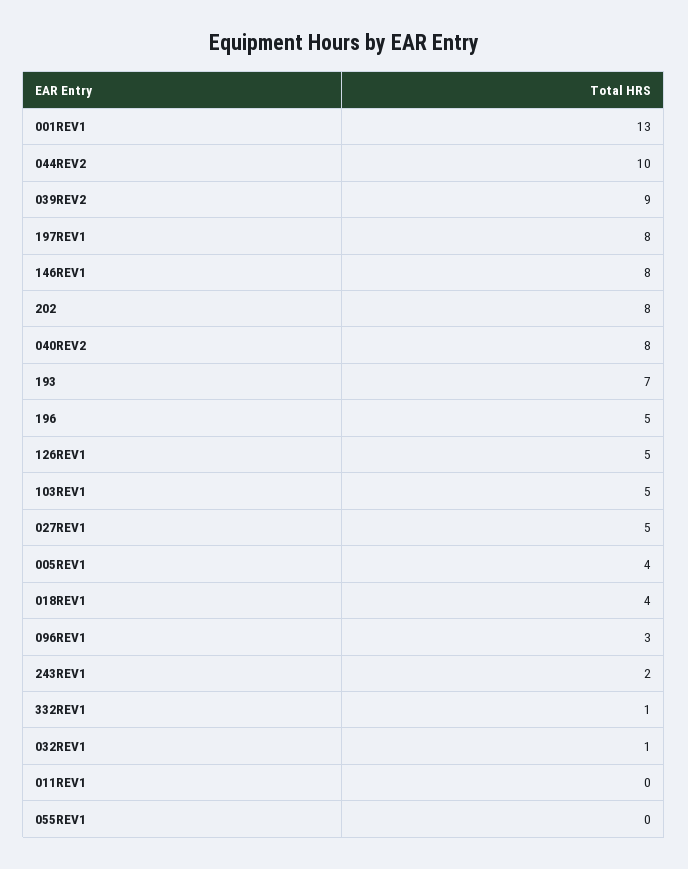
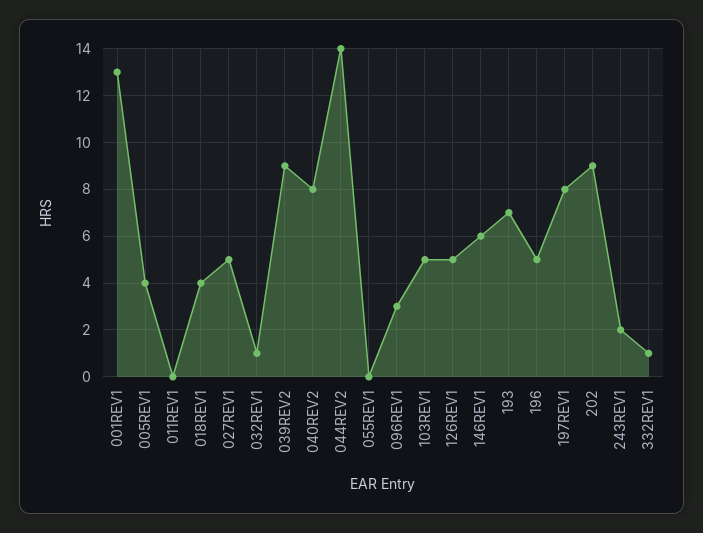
044REV2: 10 -> 14
146REV1: 8 -> 6
202: 8 -> 9

